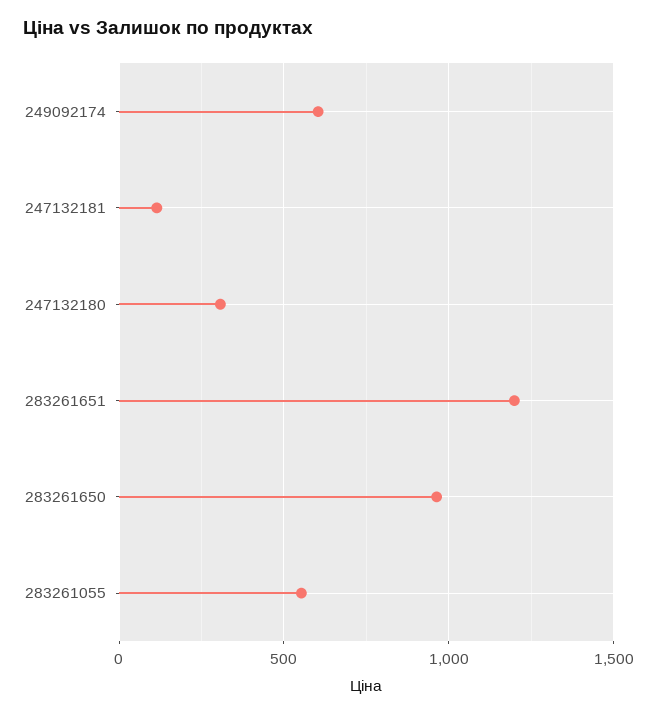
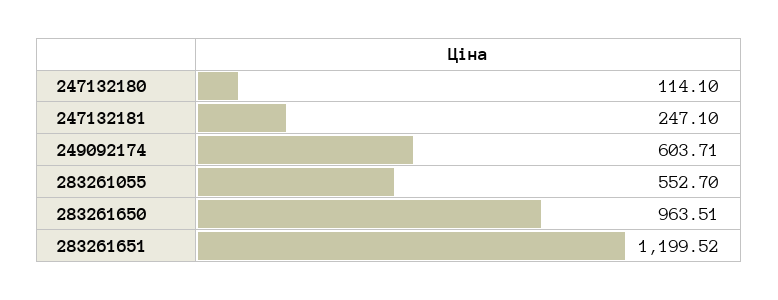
247132181: 100 -> 247.1
247132180: 300 -> 114.1

